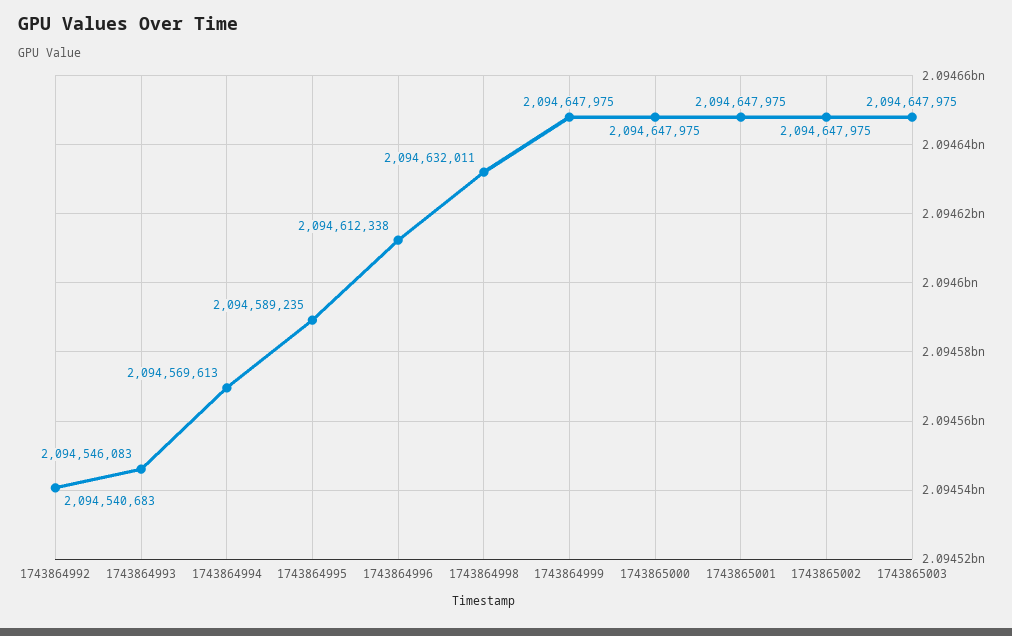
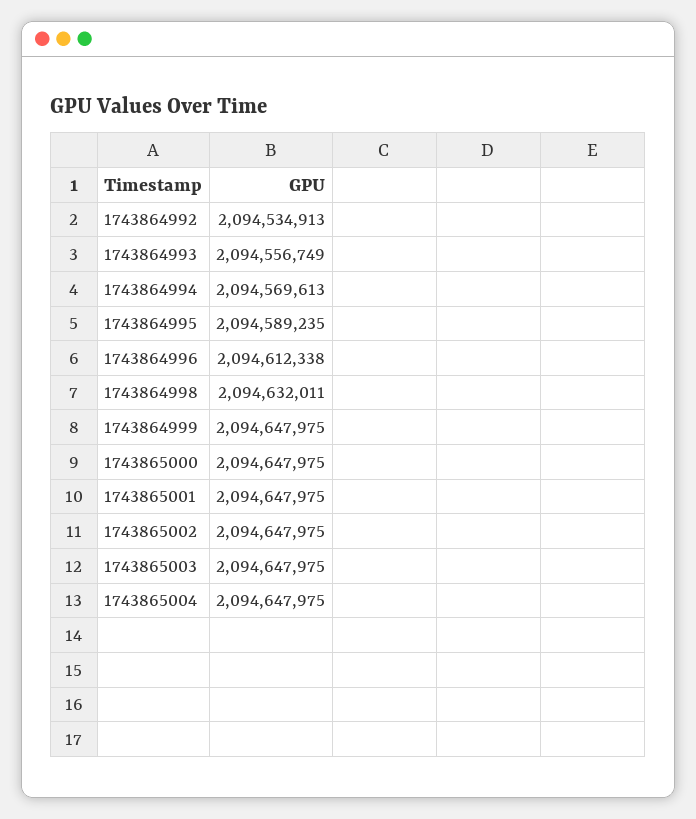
1743864992: 2094540683 -> 2094534913
1743864993: 2094546083 -> 2094556749
1743865004: none -> 2094647975

